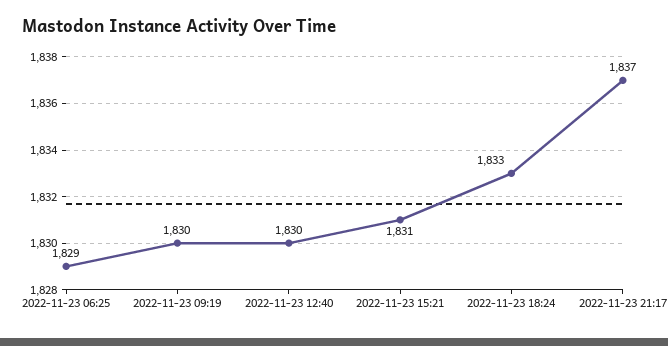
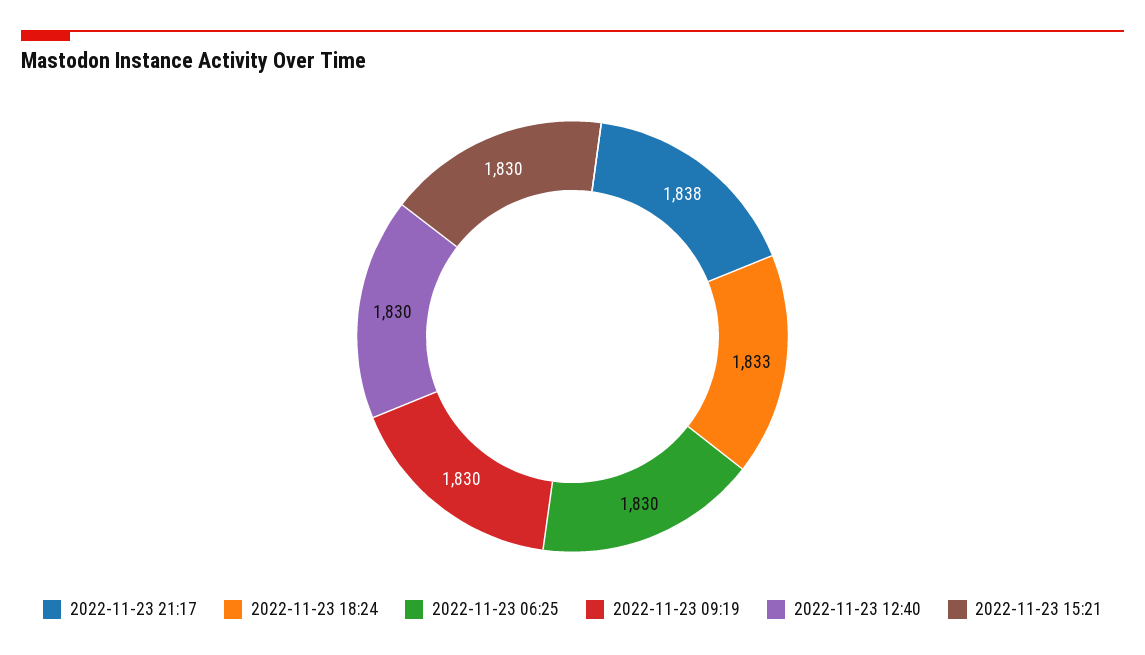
2022-11-23 06:25: 1829 -> 1830
2022-11-23 15:21: 1831 -> 1830
2022-11-23 21:17: 1837 -> 1838

